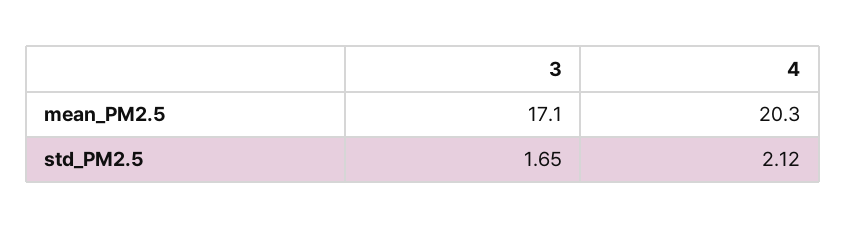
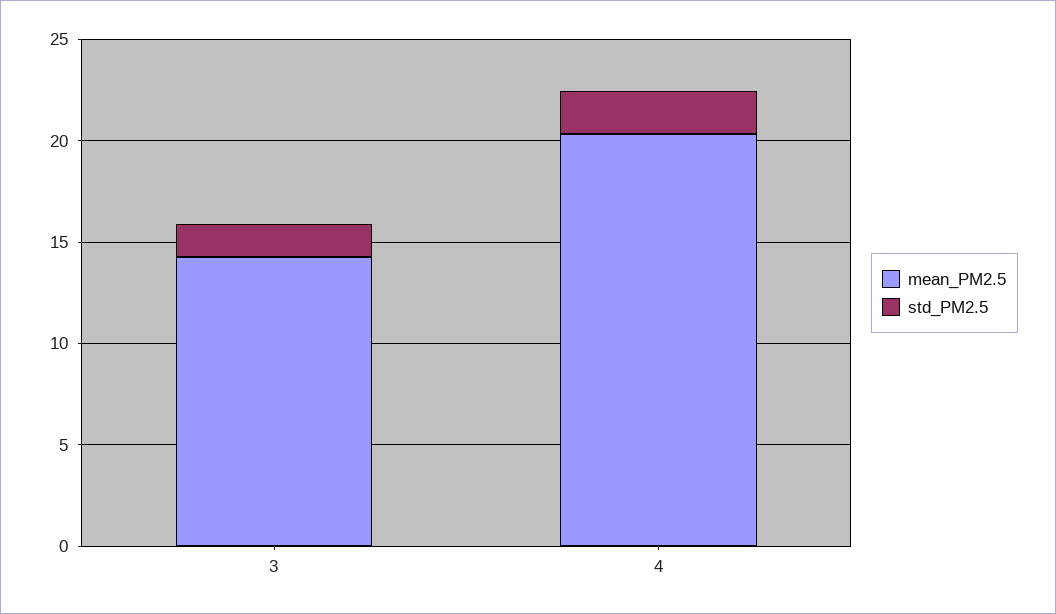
mean_PM2.5, 3: 17.1 -> 14

